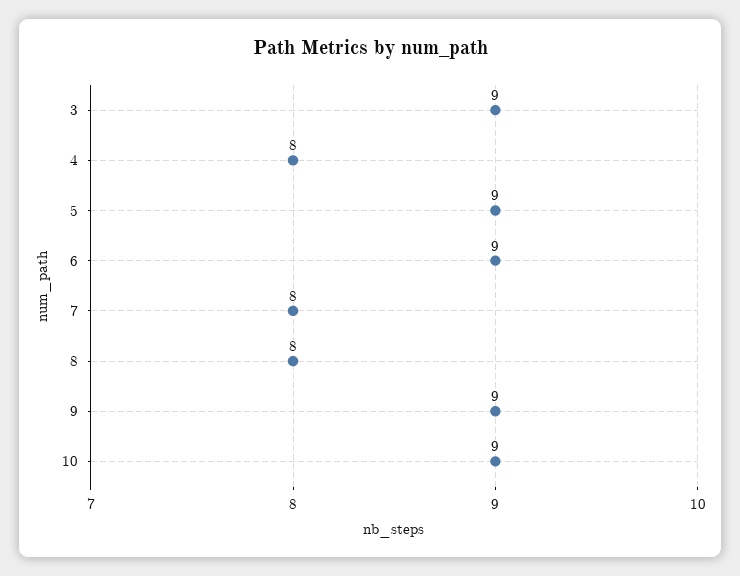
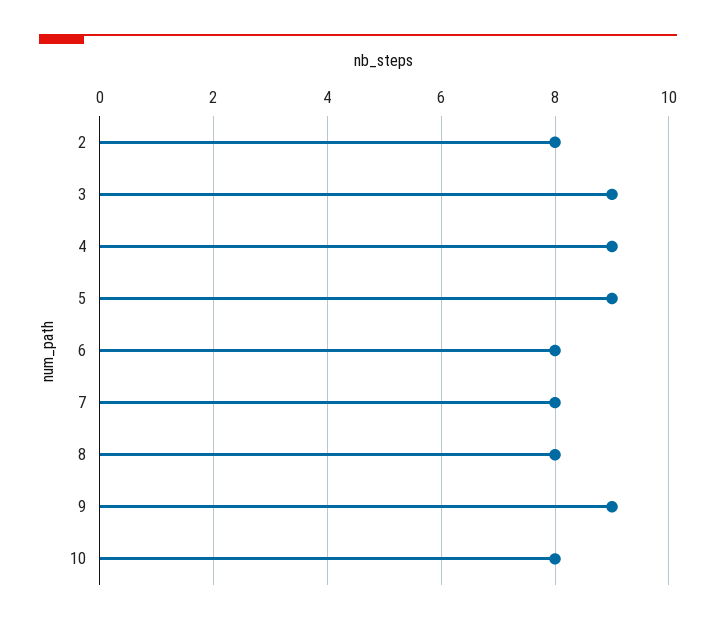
4: 8 -> 9
6: 9 -> 8
10: 9 -> 8
2: none -> 8

